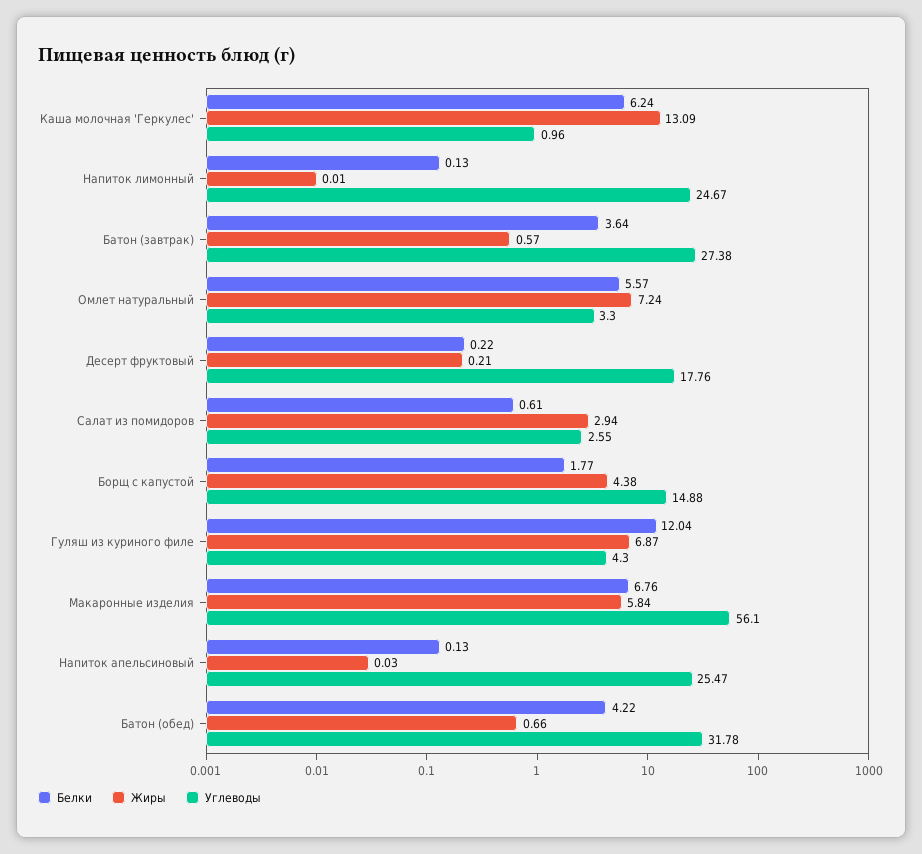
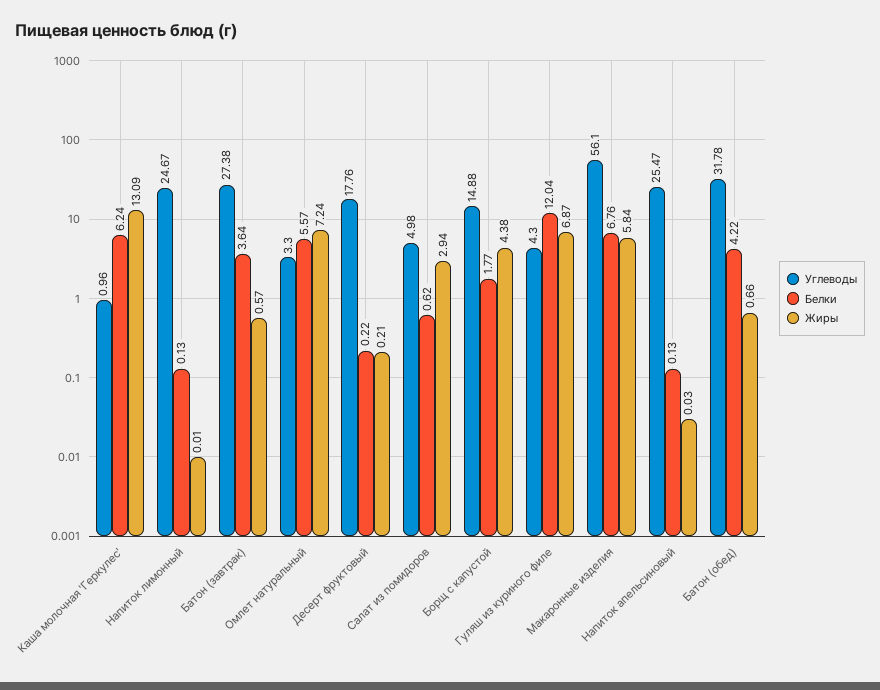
Белки, Салат из помидоров: 0.61 -> 0.62
Углеводы, Салат из помидоров: 2.55 -> 4.98

